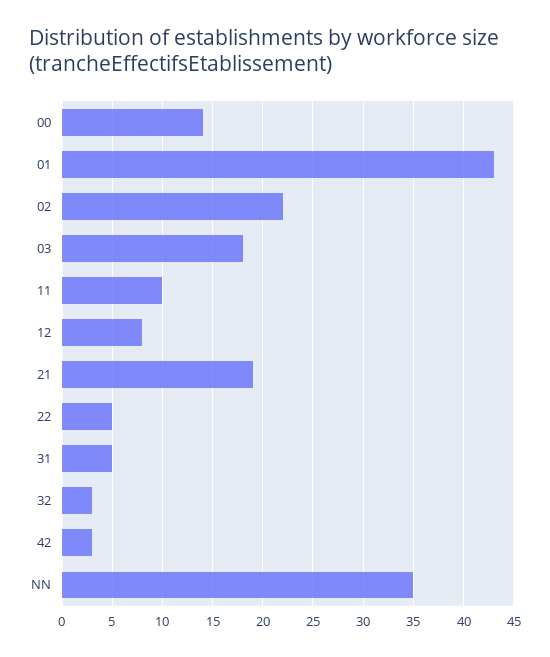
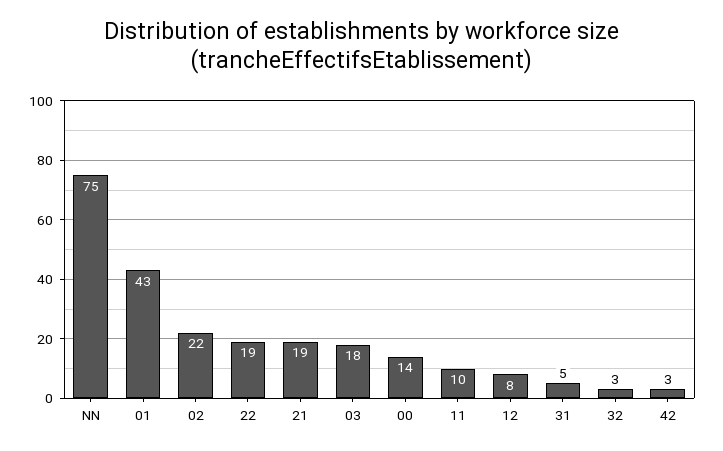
22: 5 -> 19
NN: 35 -> 75

